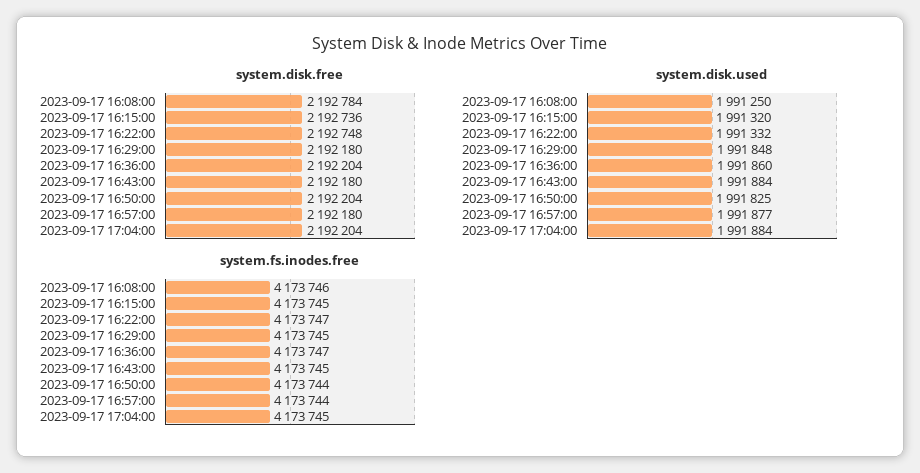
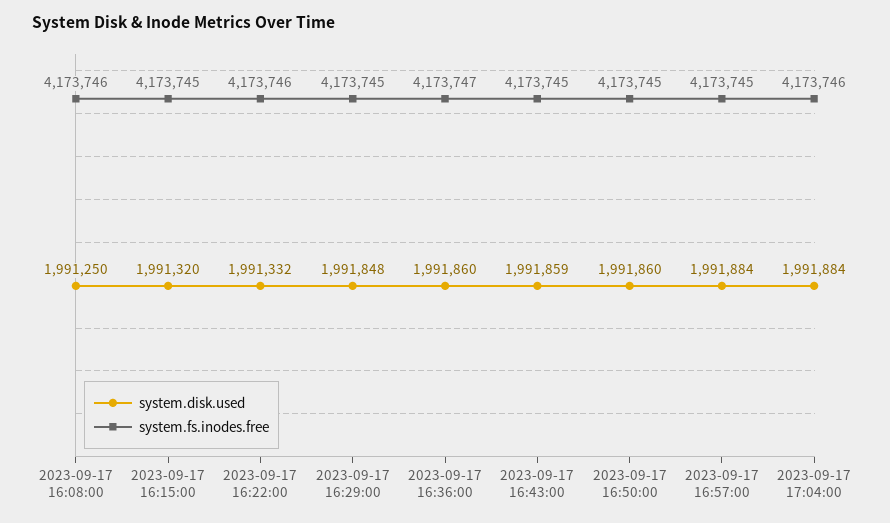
system.disk.free, 2023-09-17 16:08:00: 2192784 -> none
system.disk.free, 2023-09-17 16:15:00: 2192736 -> none
system.disk.free, 2023-09-17 16:22:00: 2192748 -> none
system.disk.free, 2023-09-17 16:29:00: 2192180 -> none
system.disk.free, 2023-09-17 16:36:00: 2192204 -> none
system.disk.free, 2023-09-17 16:43:00: 2192180 -> none
system.disk.free, 2023-09-17 16:50:00: 2192204 -> none
system.disk.free, 2023-09-17 16:57:00: 2192180 -> none
system.disk.free, 2023-09-17 17:04:00: 2192204 -> none
system.disk.used, 2023-09-17 16:43:00: 1991884 -> 1991859
system.disk.used, 2023-09-17 16:50:00: 1991825 -> 1991860
system.disk.used, 2023-09-17 16:57:00: 1991877 -> 1991884
system.fs.inodes.free, 2023-09-17 16:22:00: 4173747 -> 4173746
system.fs.inodes.free, 2023-09-17 16:50:00: 4173744 -> 4173745
system.fs.inodes.free, 2023-09-17 16:57:00: 4173744 -> 4173745
system.fs.inodes.free, 2023-09-17 17:04:00: 4173745 -> 4173746

